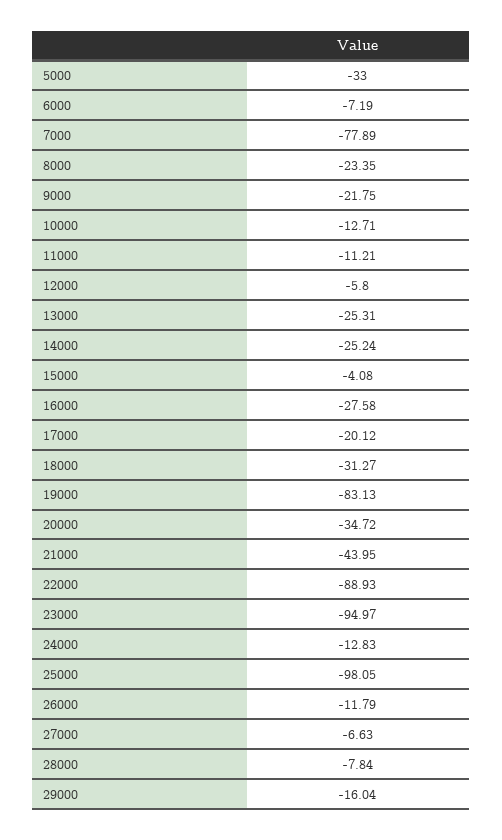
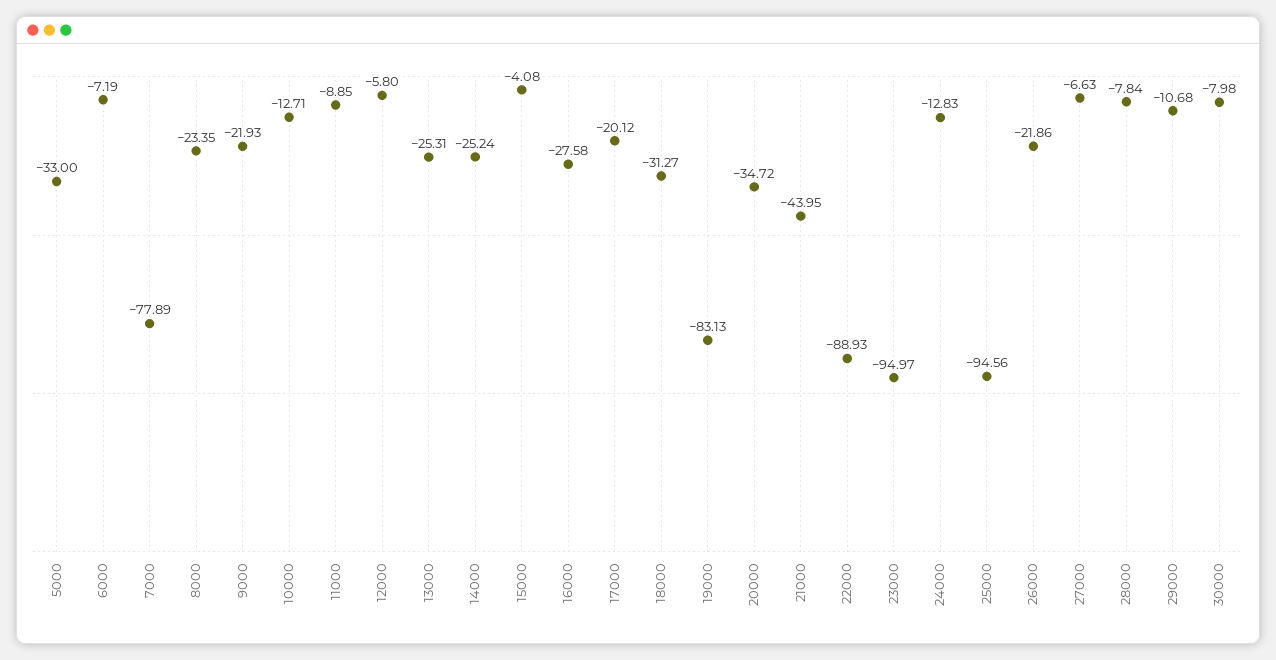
9000: -21.75 -> -21.93
11000: -11.21 -> -8.85
25000: -98.05 -> -94.56
26000: -11.79 -> -21.86
29000: -16.04 -> -10.68
30000: none -> -7.98

